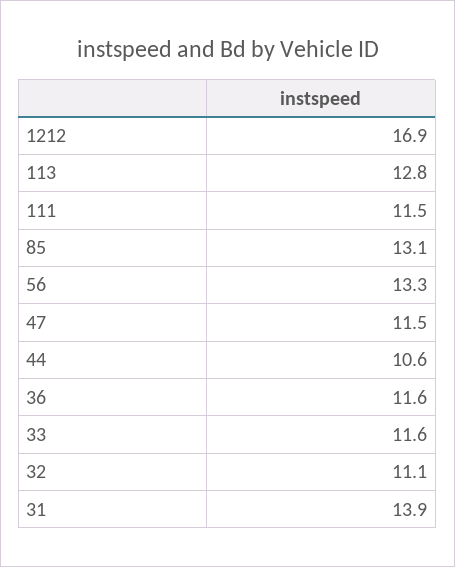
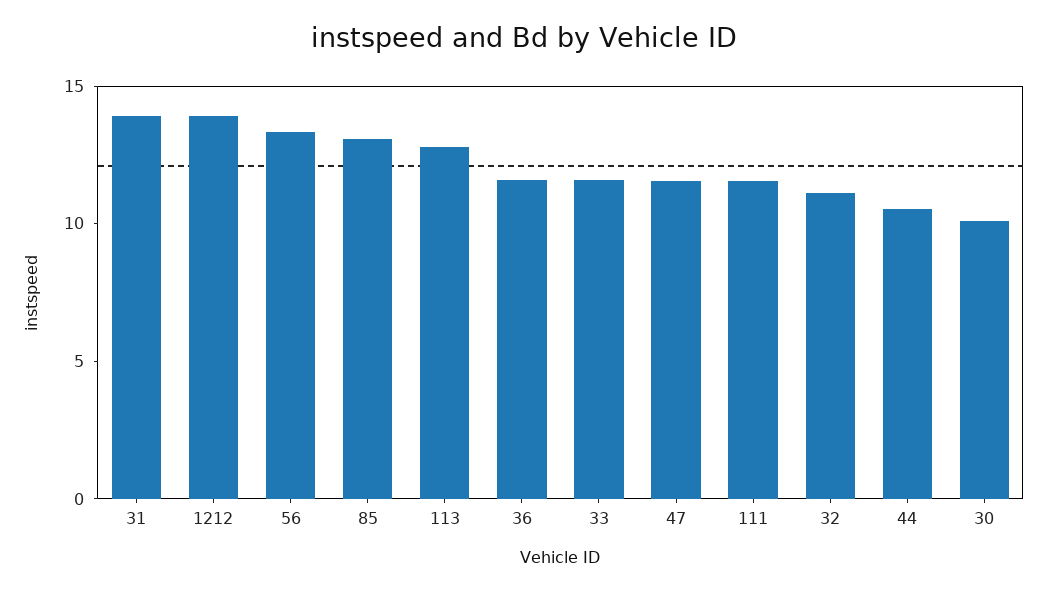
1212: 16.9 -> 14
30: none -> 10

